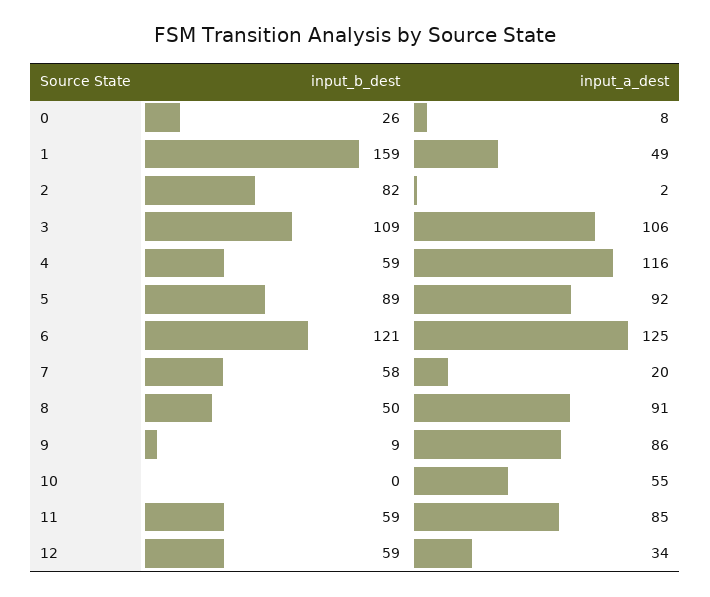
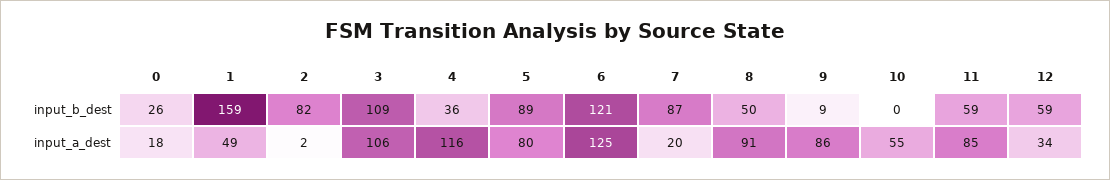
input_a_dest, 0: 8 -> 18
input_b_dest, 4: 59 -> 36
input_a_dest, 5: 92 -> 80
input_b_dest, 7: 58 -> 87

